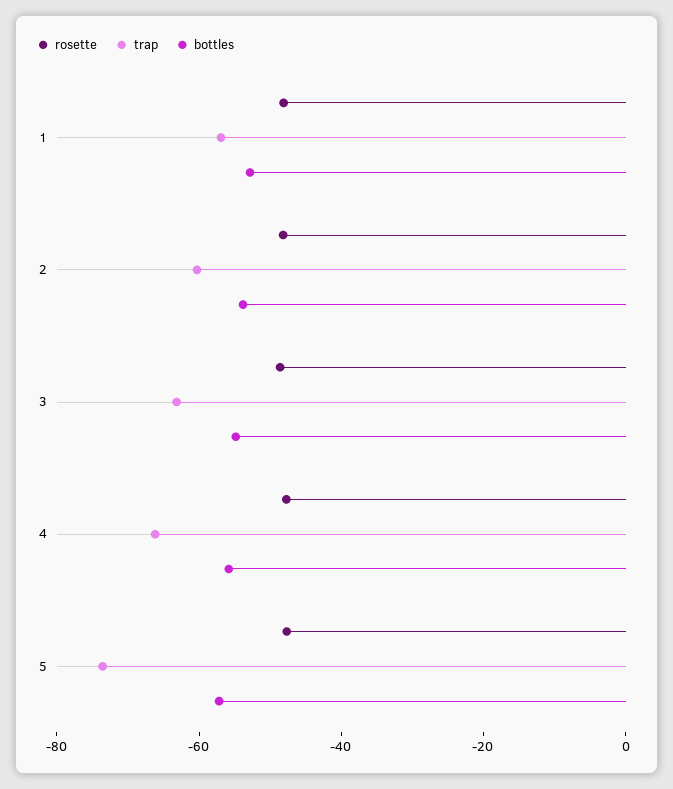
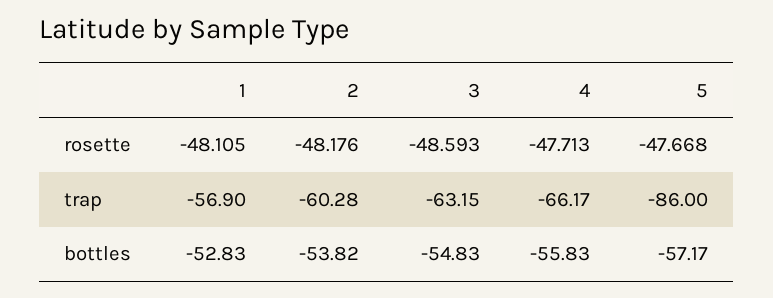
trap, 5: -75 -> -86

